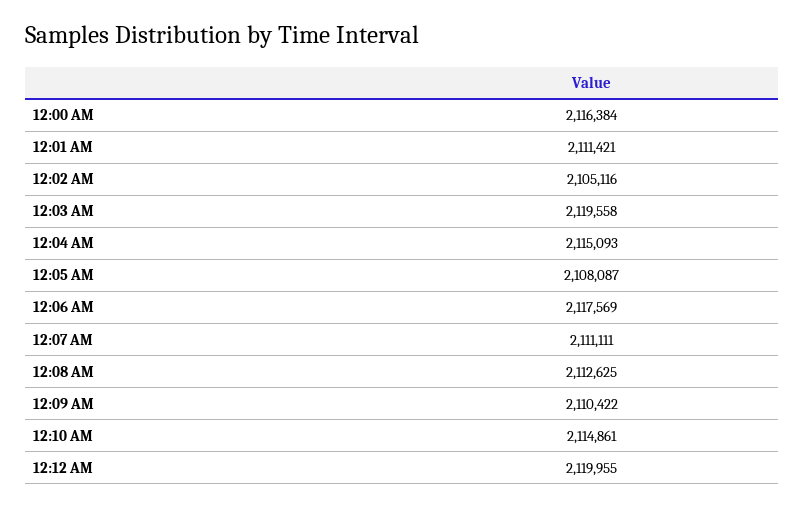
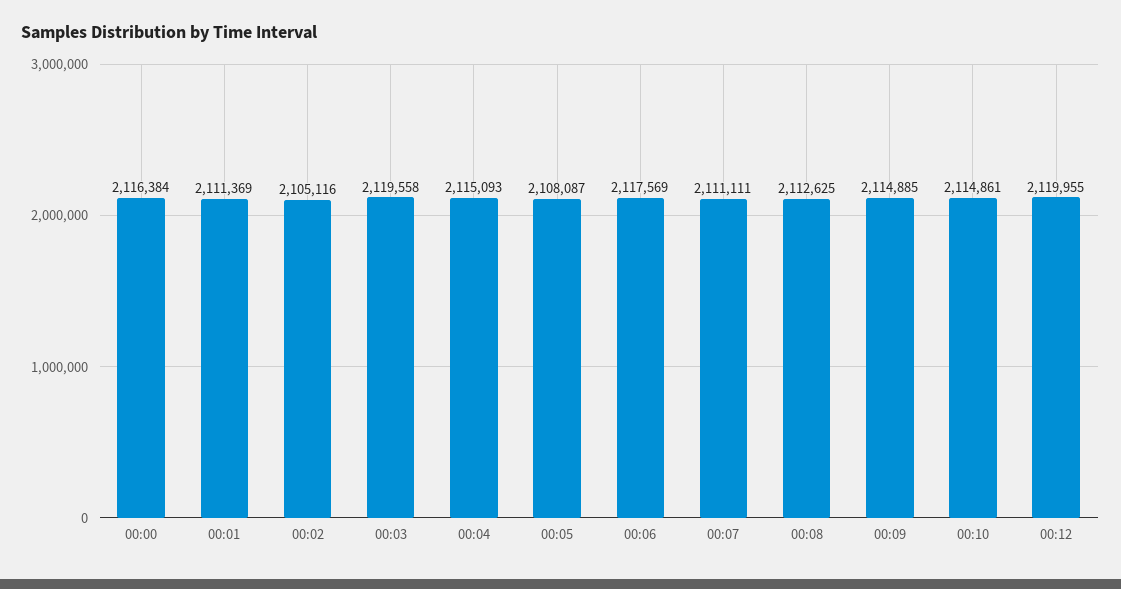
12:01 AM: 2111421 -> 2111369
12:09 AM: 2110422 -> 2114885

